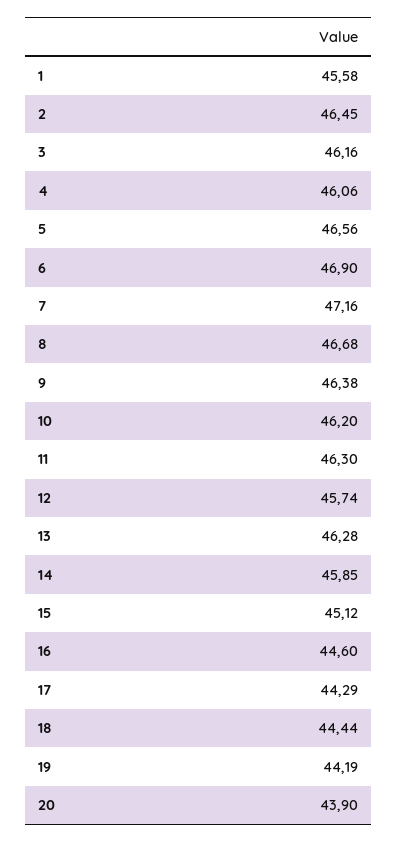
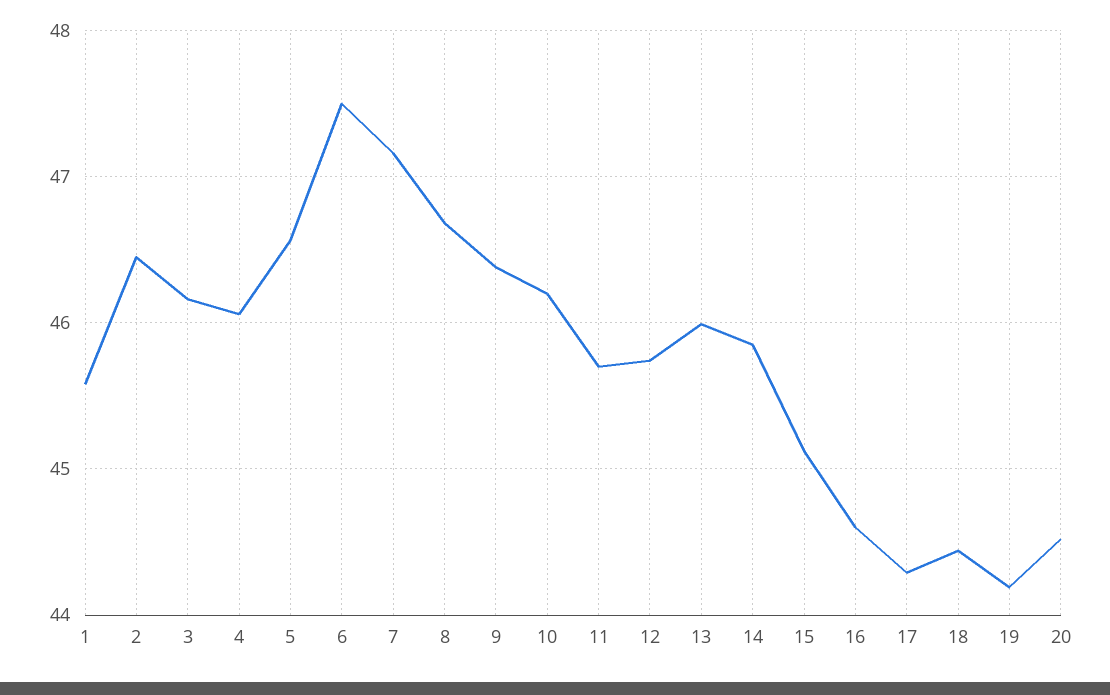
6: 46.9 -> 47.5
11: 46.3 -> 45.7
13: 46.28 -> 46
20: 43.9 -> 44.5

